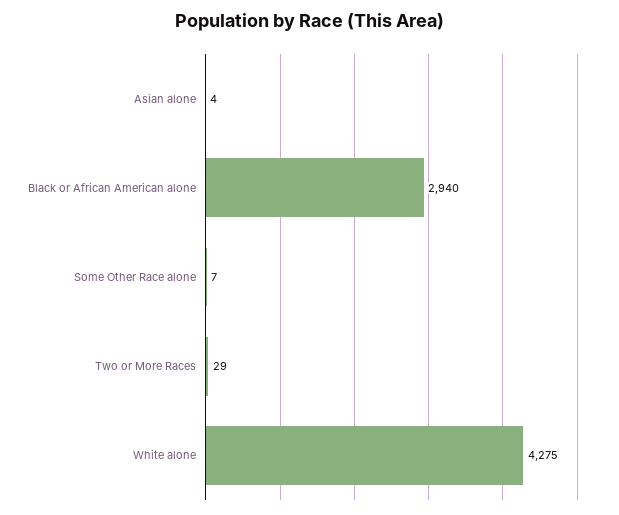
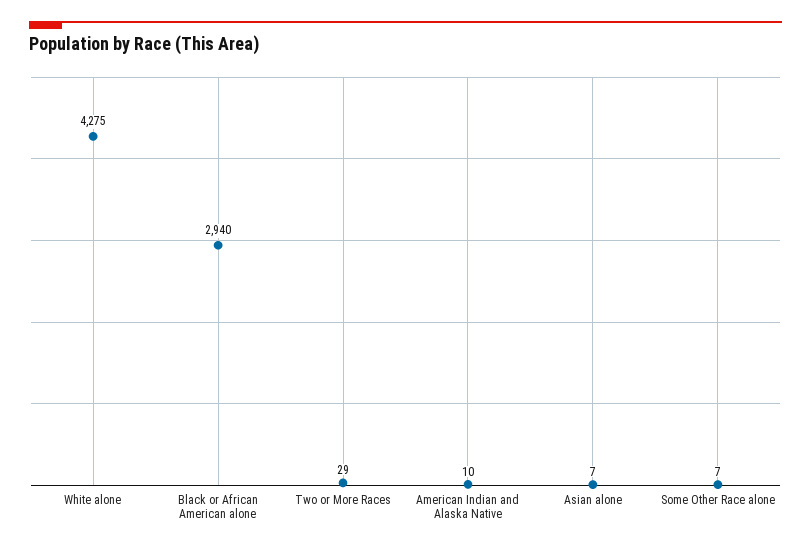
Asian alone: 4 -> 7
American Indian and Alaska Native: none -> 10

